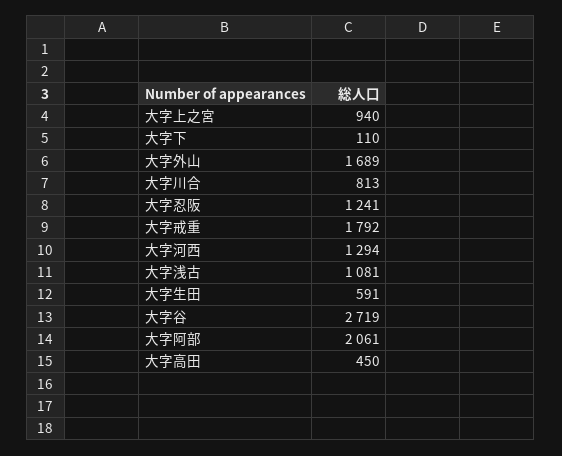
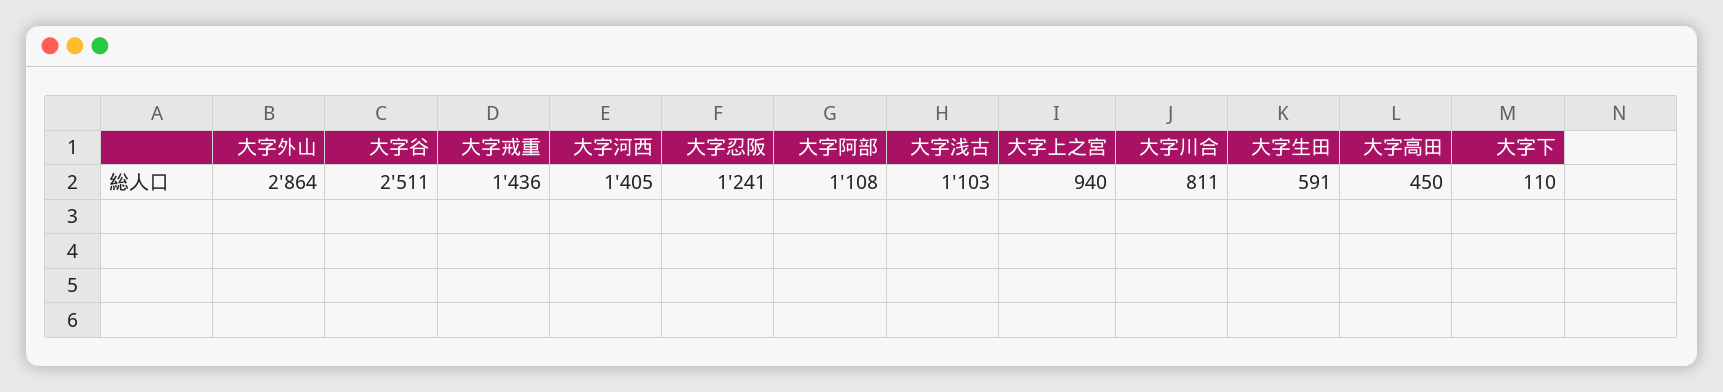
大字外山: 1689 -> 2864
大字川合: 813 -> 811
大字戒重: 1792 -> 1436
大字河西: 1294 -> 1405
大字浅古: 1081 -> 1103
大字谷: 2719 -> 2511
大字阿部: 2061 -> 1108

